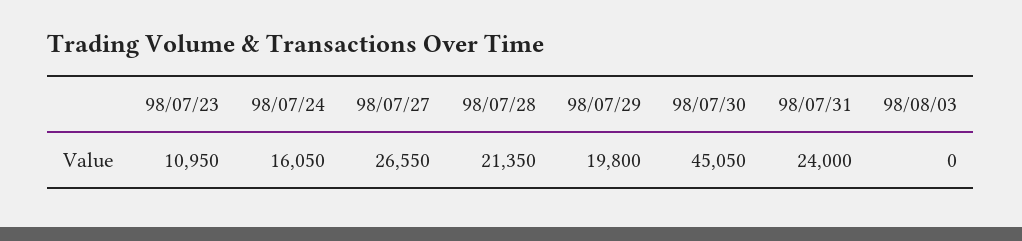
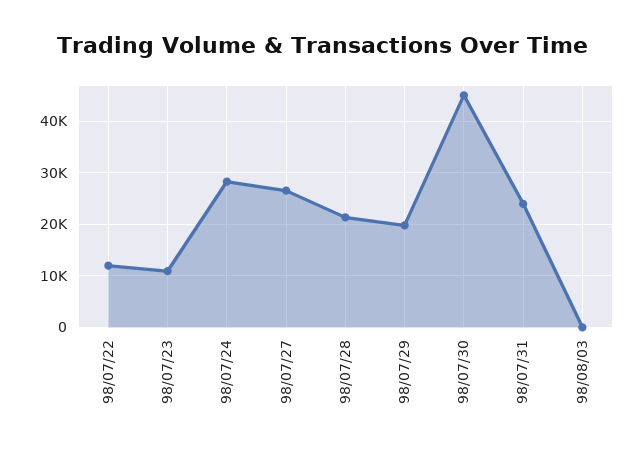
98/07/24: 16050 -> 28000
98/07/22: none -> 12000

